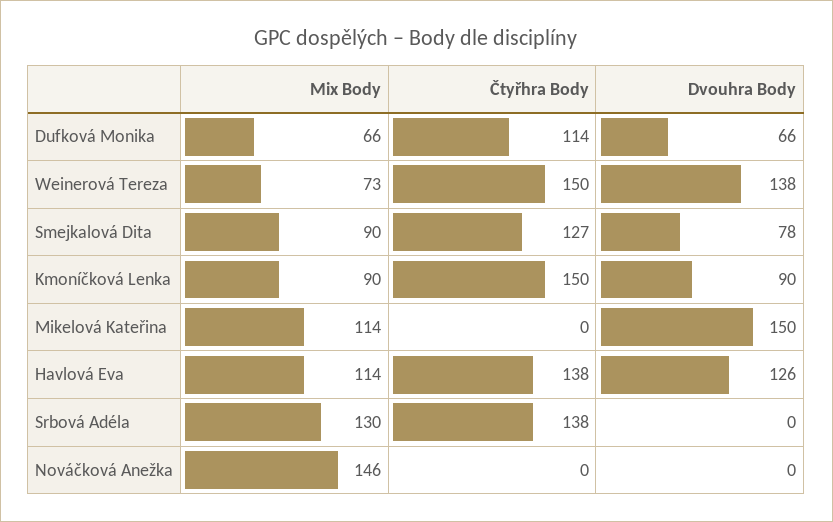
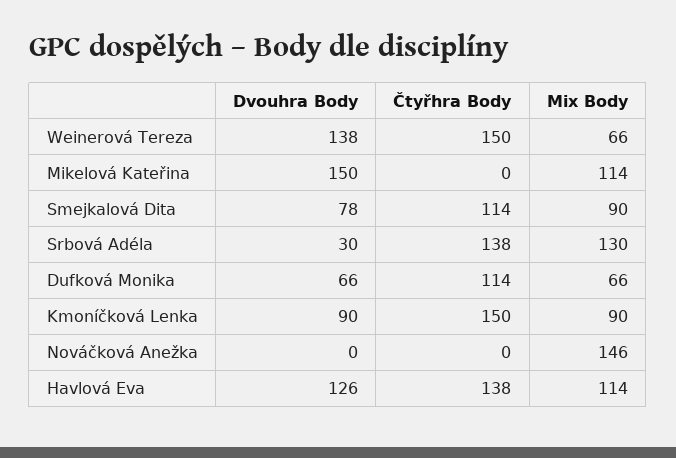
Mix Body, Weinerová Tereza: 73 -> 66
Čtyřhra Body, Smejkalová Dita: 127 -> 114
Dvouhra Body, Srbová Adéla: 0 -> 30

